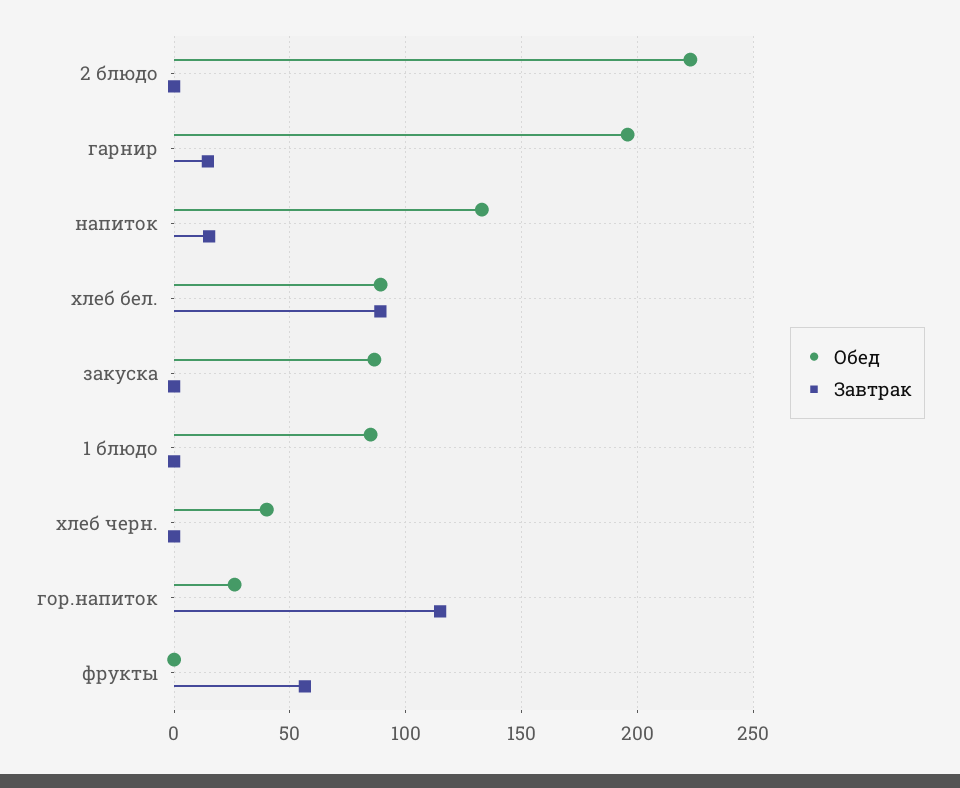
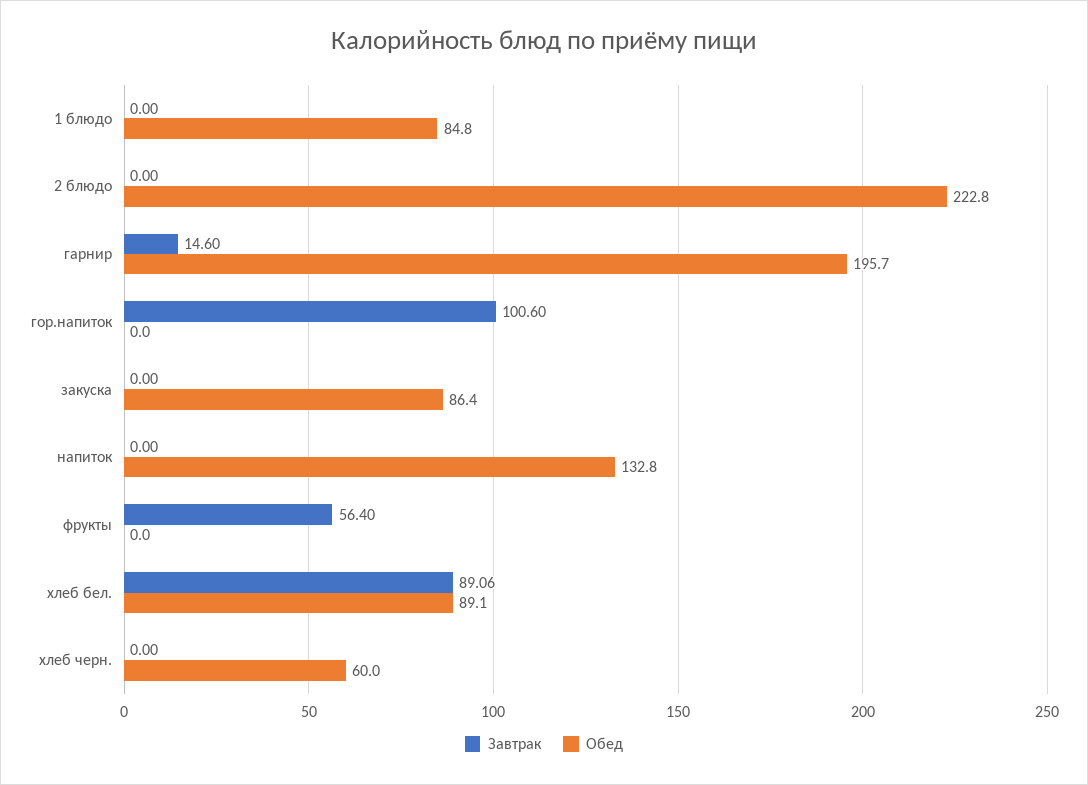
Завтрак, напиток: 15 -> 0
Обед, хлеб черн.: 40 -> 60
Обед, гор.напиток: 25 -> 0
Завтрак, гор.напиток: 115 -> 100.6

